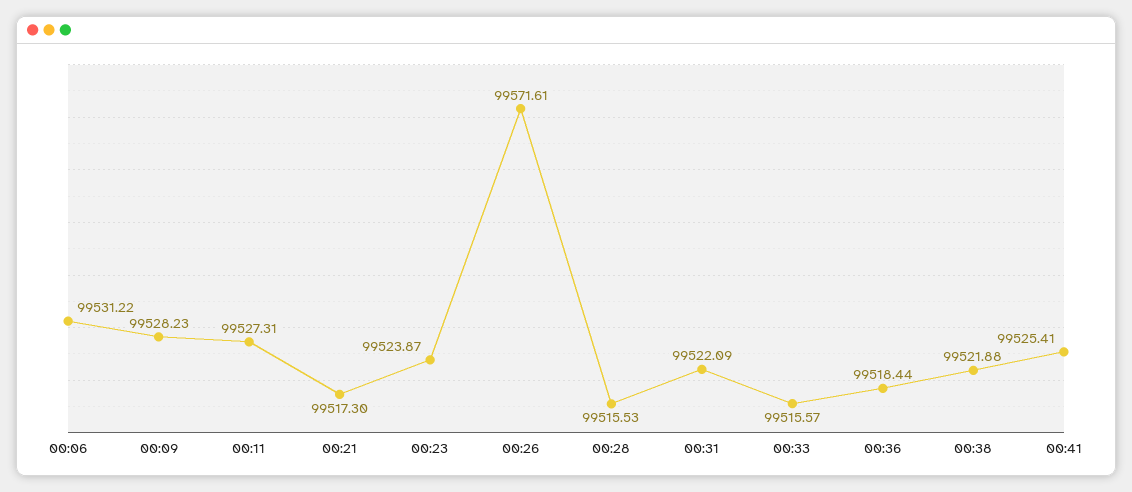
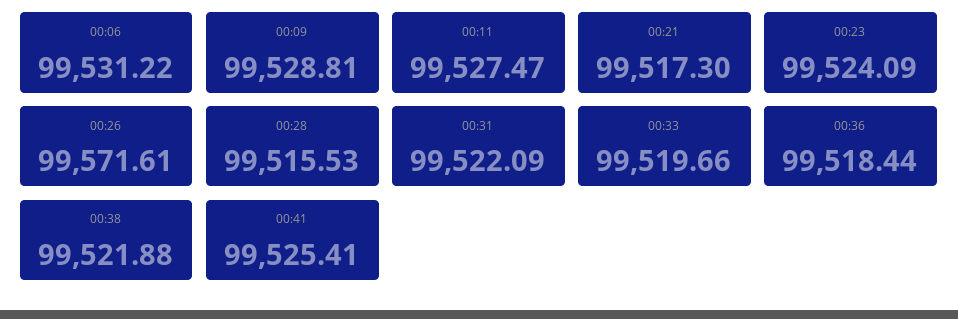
00:09: 99528.23 -> 99528.81
00:11: 99527.31 -> 99527.47
00:23: 99523.87 -> 99524.09
00:33: 99515.57 -> 99519.66

